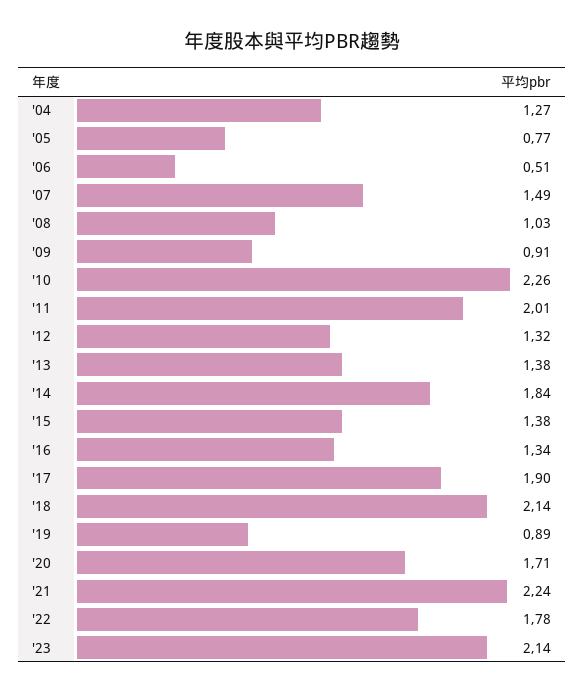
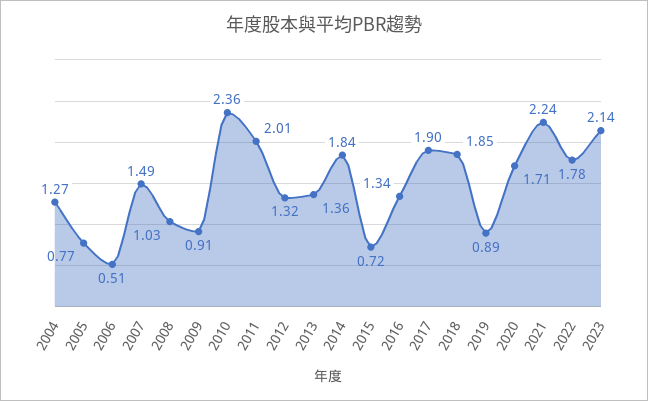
'10: 2.26 -> 2.36
'13: 1.38 -> 1.36
'15: 1.38 -> 0.72
'18: 2.14 -> 1.85

